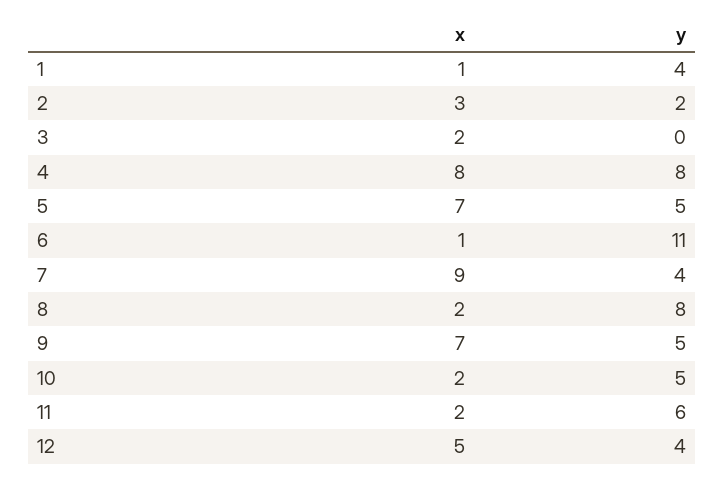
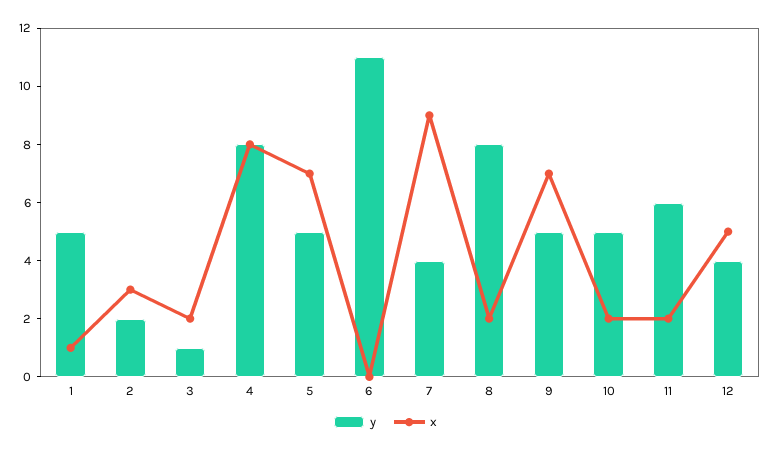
y, 1: 4 -> 5
y, 3: 0 -> 1
x, 6: 1 -> 0

